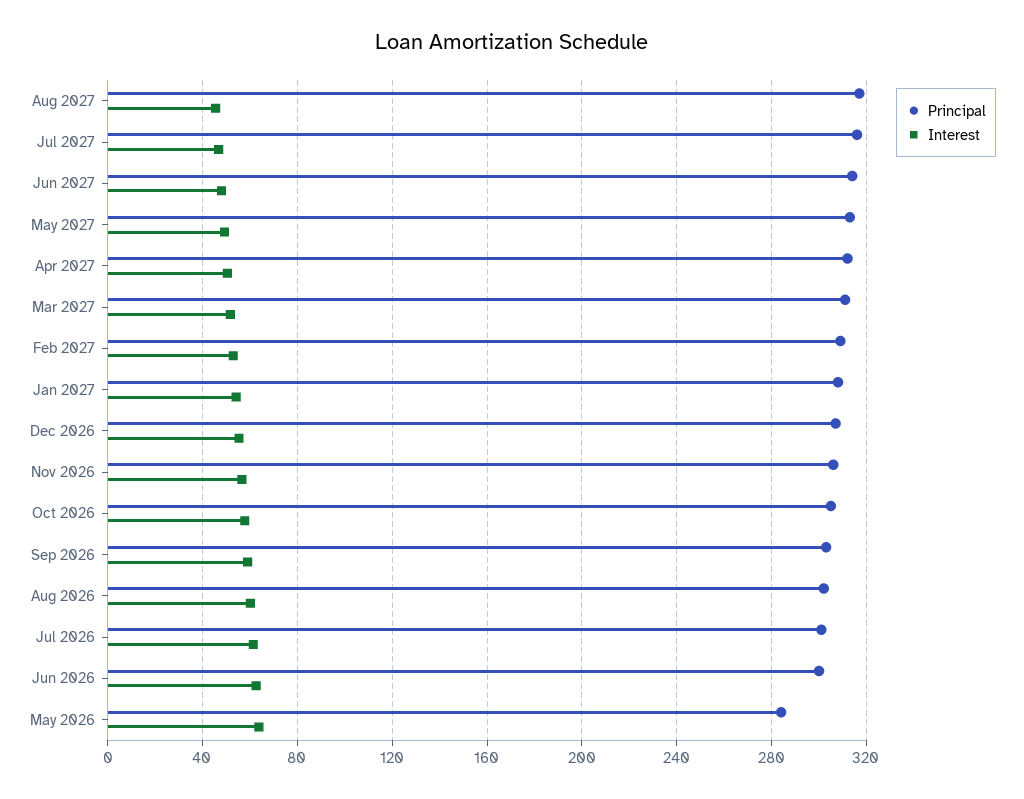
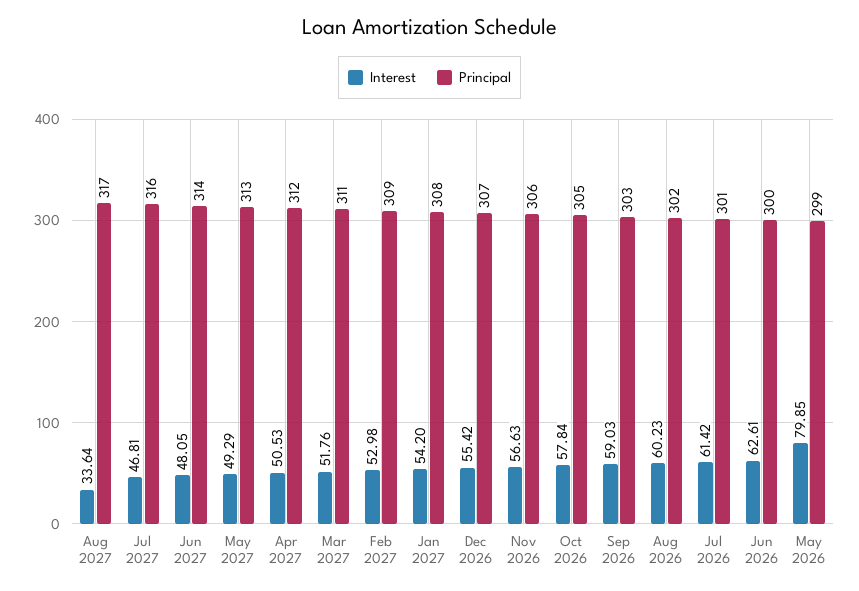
Interest, Aug 2027: 45 -> 33.64
Principal, May 2026: 285 -> 299
Interest, May 2026: 65 -> 79.85

